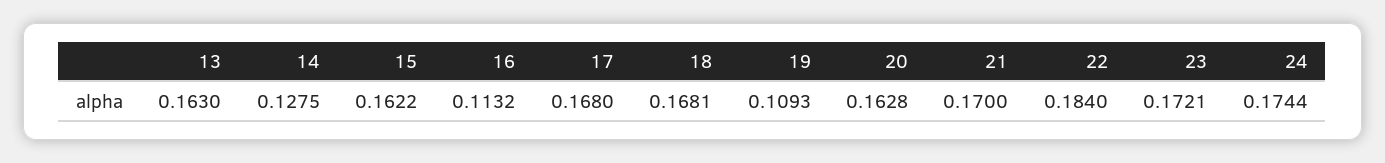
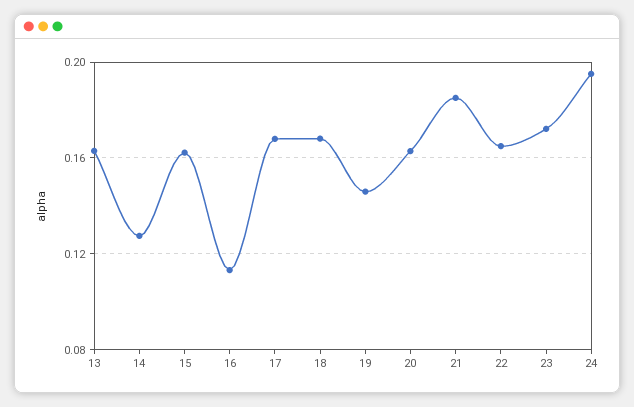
19: 0.1093 -> 0.145
21: 0.17 -> 0.185
22: 0.184 -> 0.165
24: 0.1744 -> 0.195

